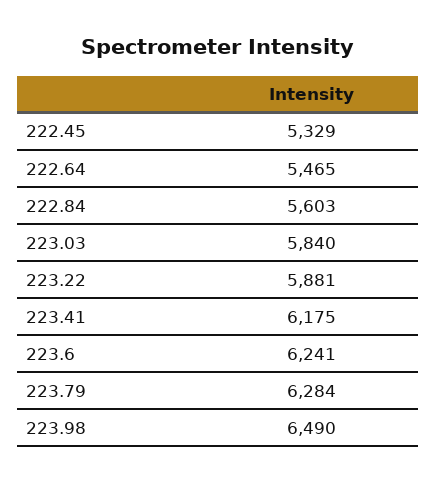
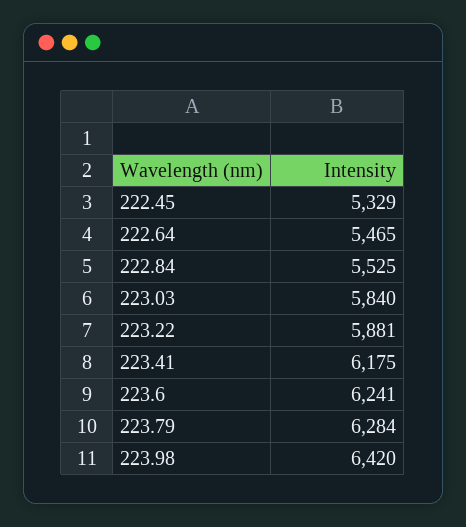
222.84: 5603 -> 5525
223.98: 6490 -> 6420

